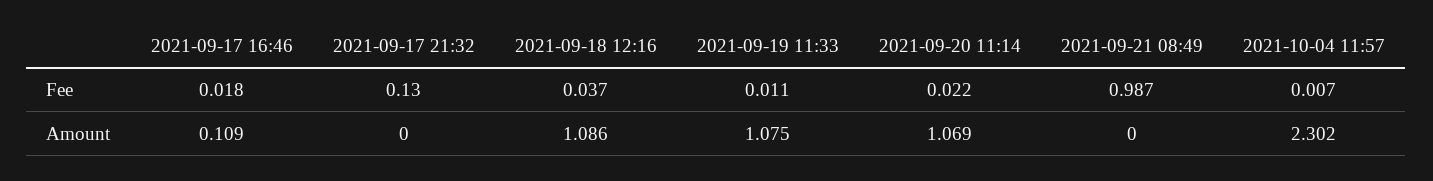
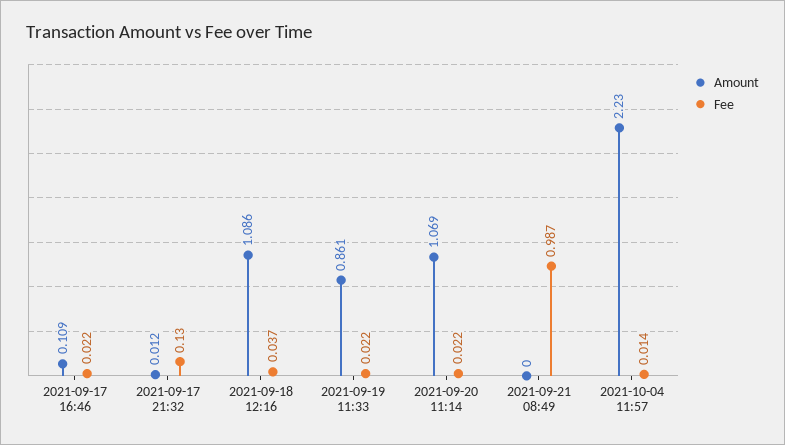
Fee, 2021-09-17 16:46: 0.018 -> 0.022
Fee, 2021-09-19 11:33: 0.011 -> 0.022
Fee, 2021-10-04 11:57: 0.007 -> 0.014
Amount, 2021-09-17 21:32: 0 -> 0.012
Amount, 2021-09-19 11:33: 1.075 -> 0.861
Amount, 2021-10-04 11:57: 2.302 -> 2.23

